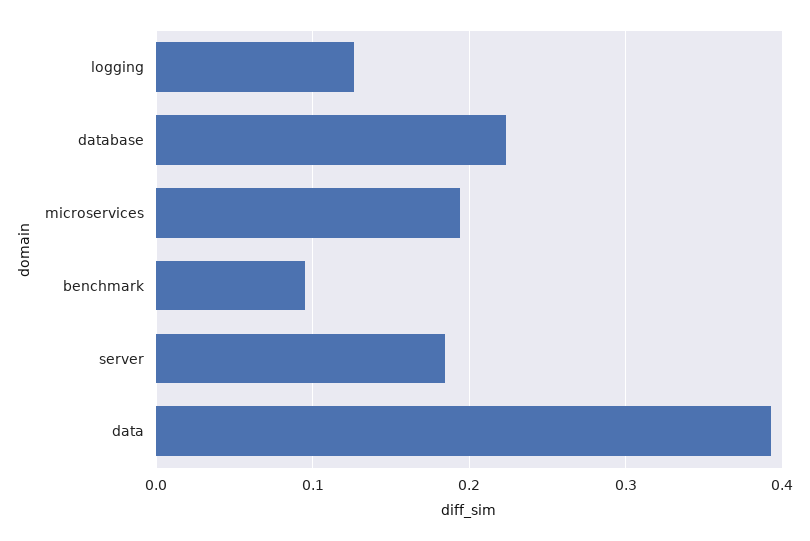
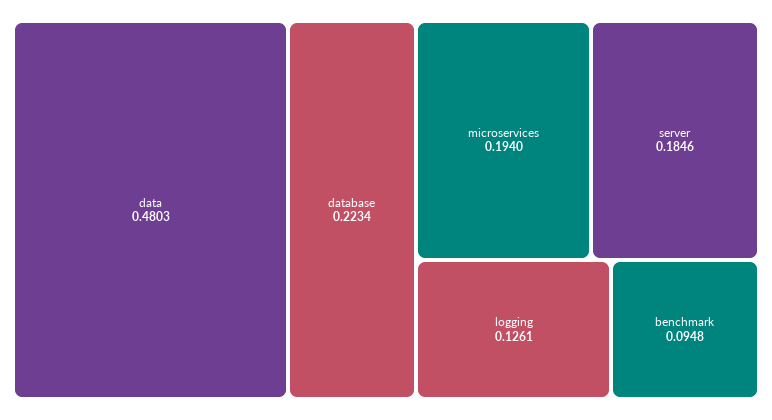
data: 0.39 -> 0.4803

